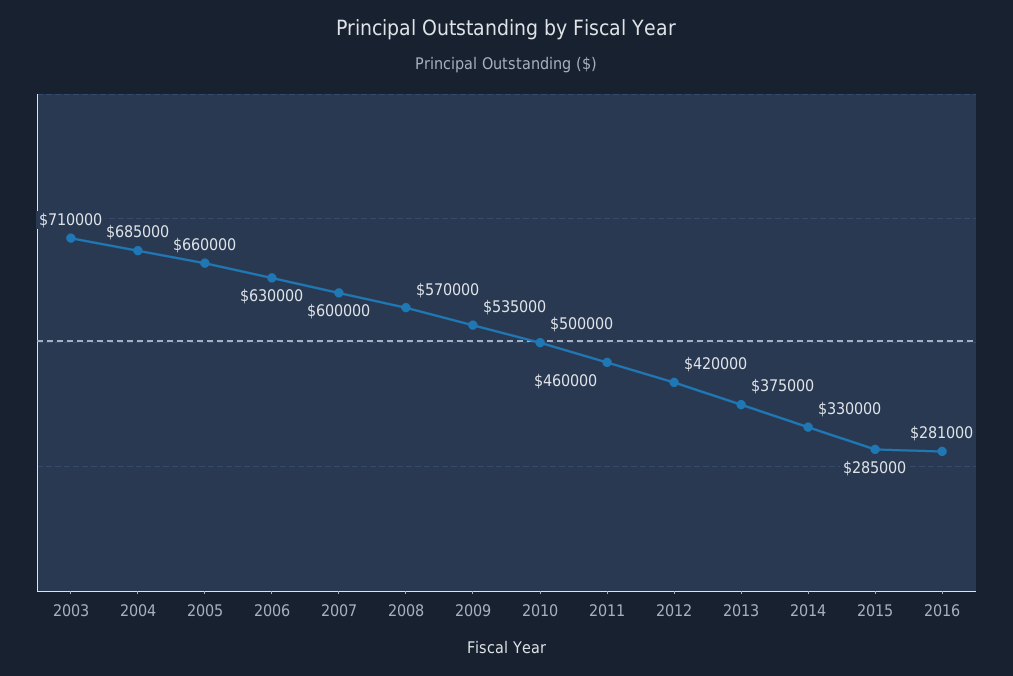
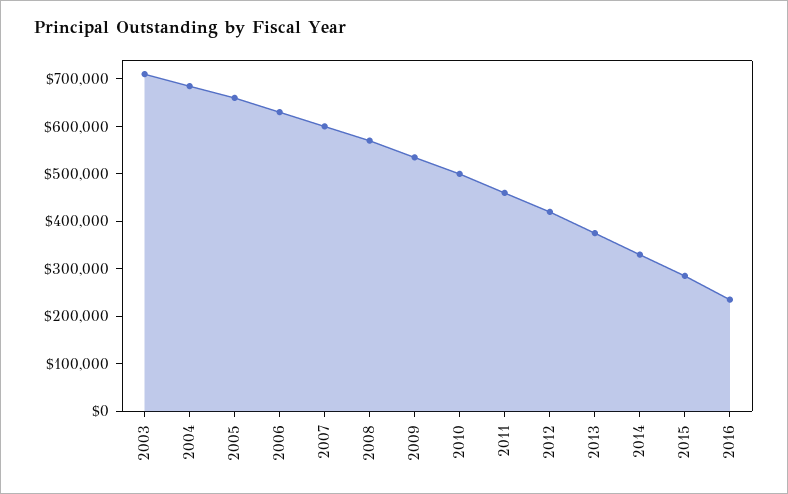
2016: 281000 -> 240000

